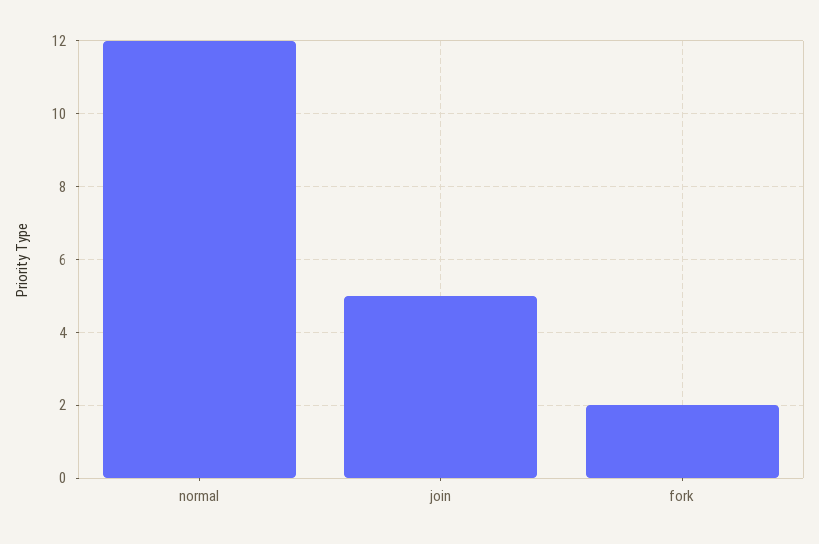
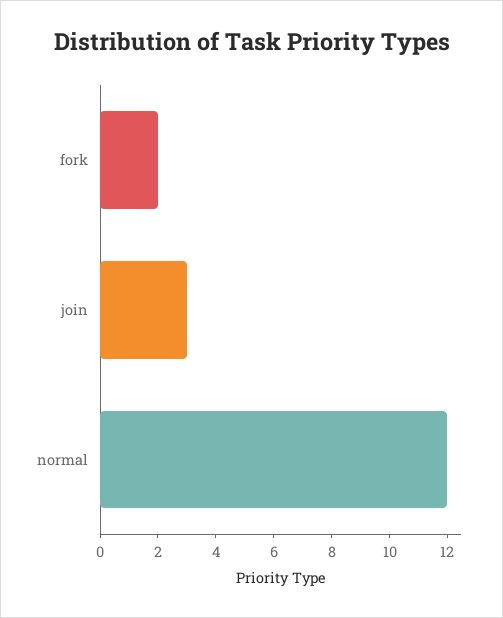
join: 5 -> 3

